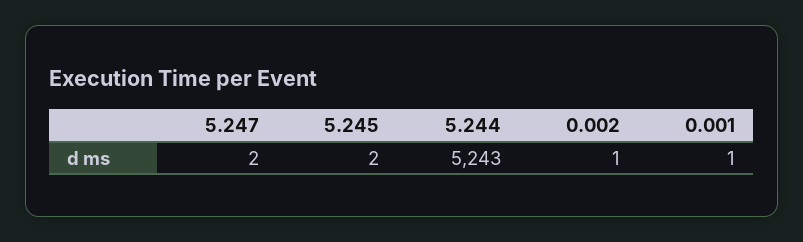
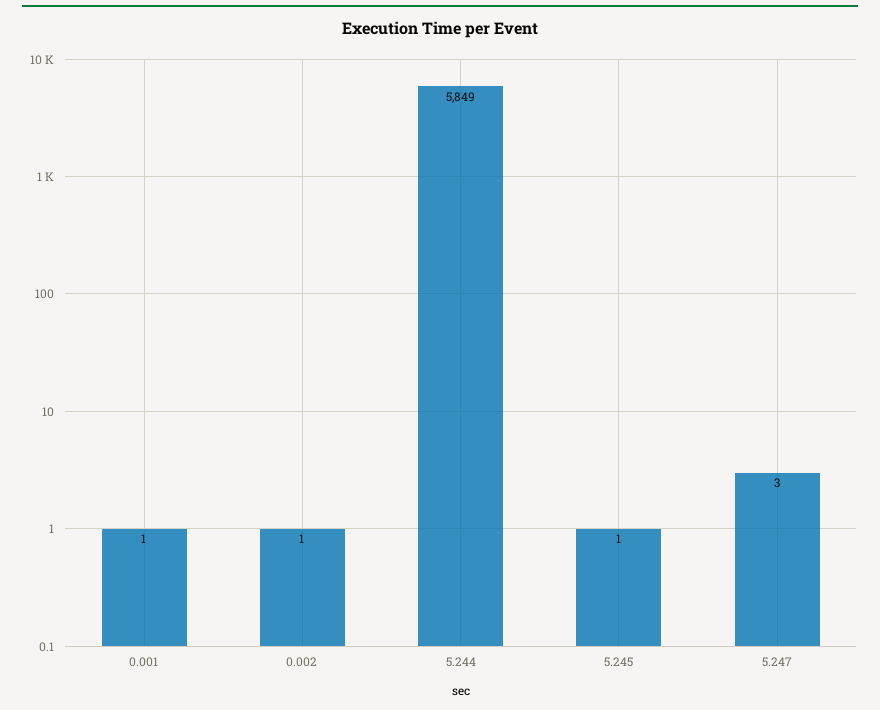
5.247: 2 -> 3
5.245: 2 -> 1
5.244: 5243 -> 5849

